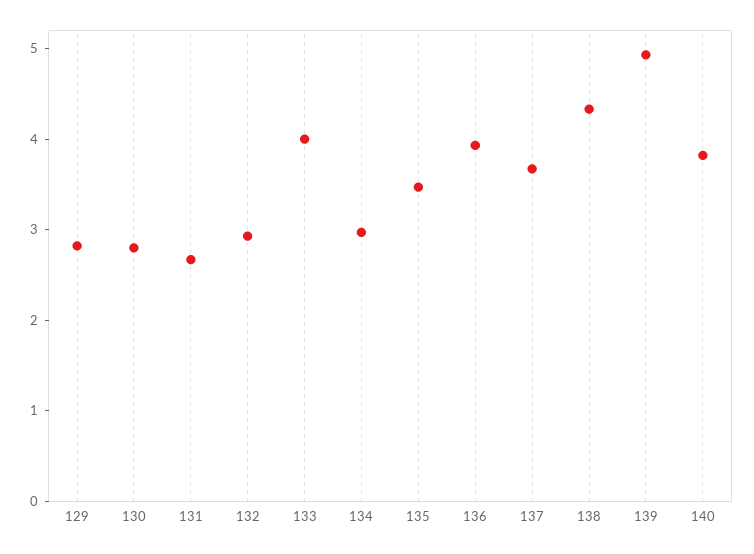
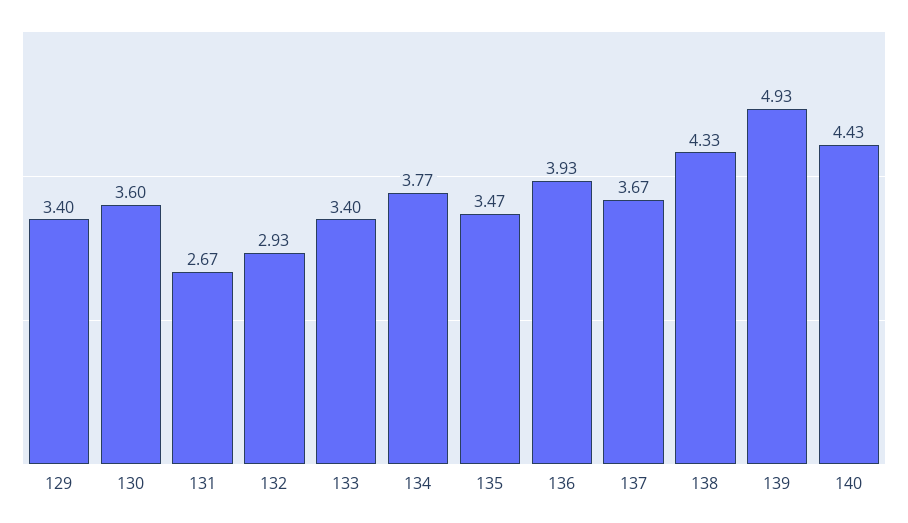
129: 2.8 -> 3.4
130: 2.8 -> 3.6
133: 4 -> 3.4
134: 3 -> 3.77
140: 3.8 -> 4.43

